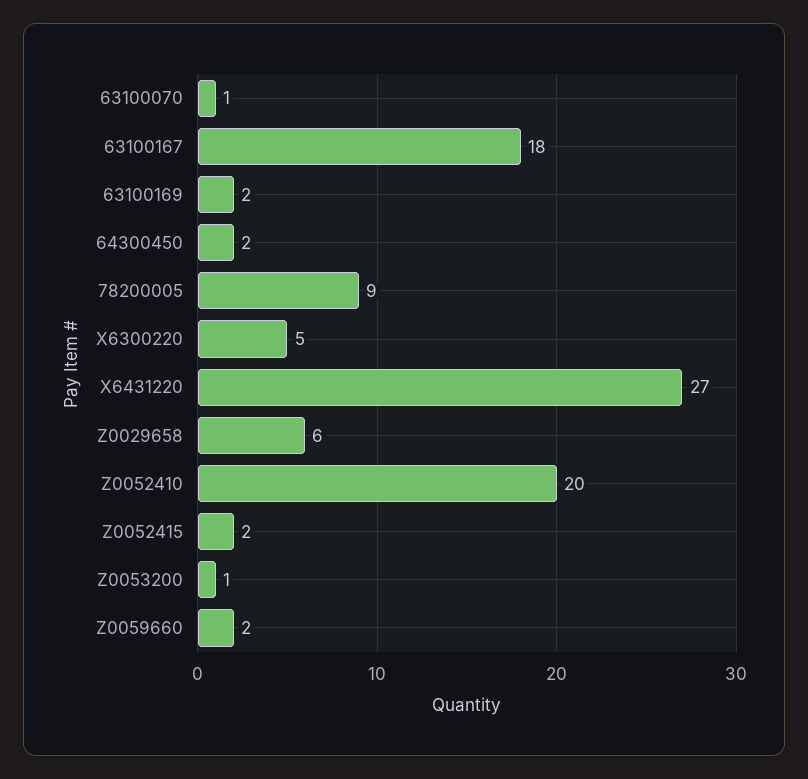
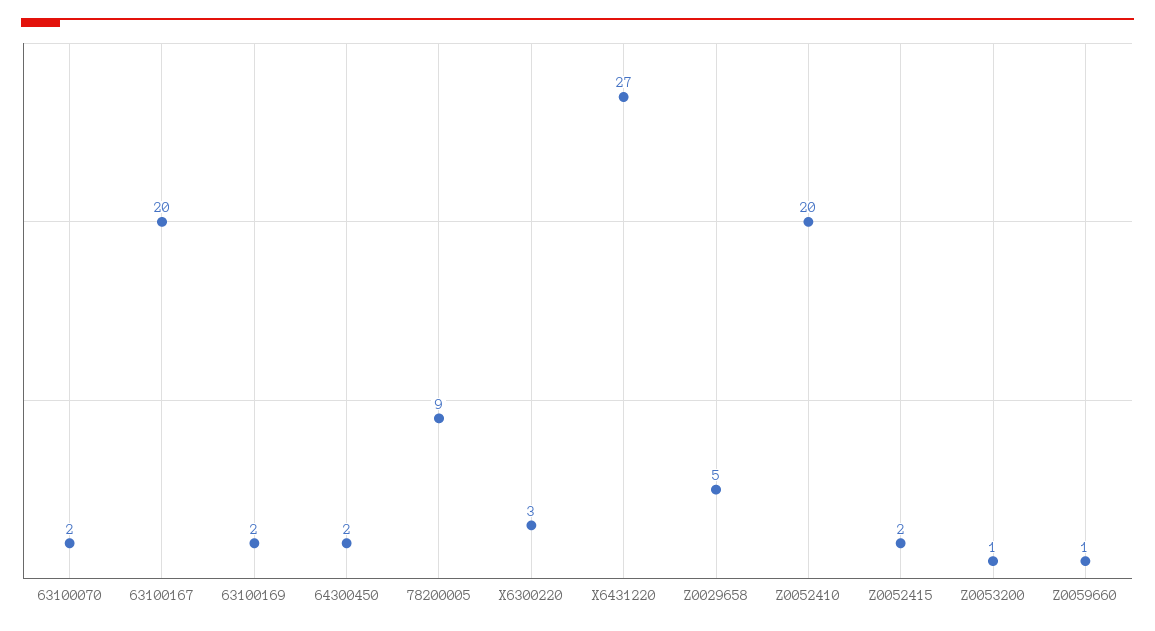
63100070: 1 -> 2
63100167: 18 -> 20
X6300220: 5 -> 3
Z0029658: 6 -> 5
Z0059660: 2 -> 1

